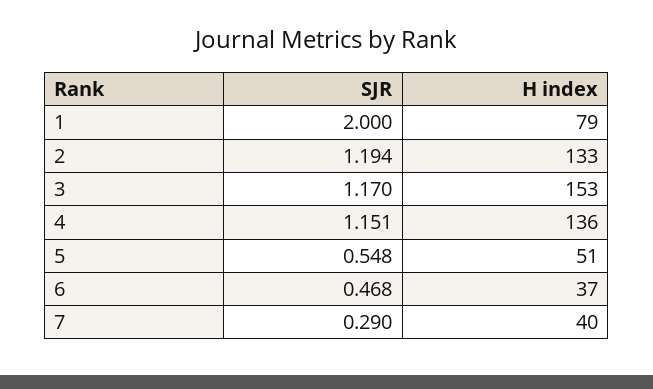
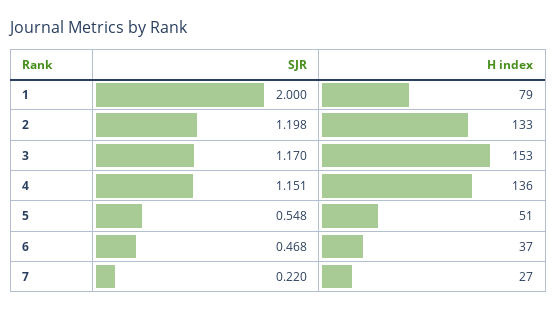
SJR, 2: 1.194 -> 1.198
SJR, 7: 0.29 -> 0.22
H index, 7: 40 -> 27

